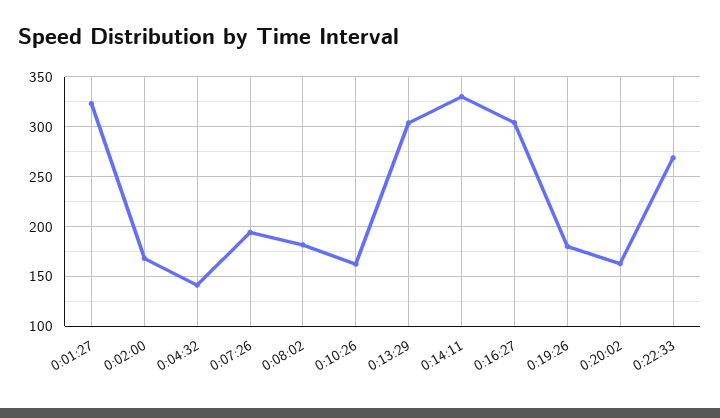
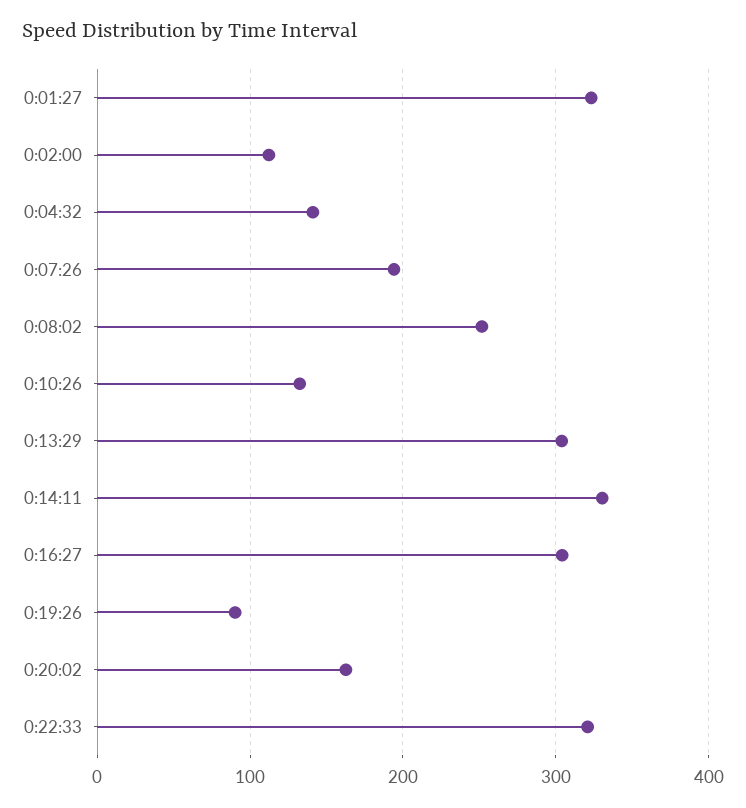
0:02:00: 170 -> 110
0:08:02: 180 -> 250
0:10:26: 160 -> 130
0:19:26: 180 -> 90
0:22:33: 270 -> 320

